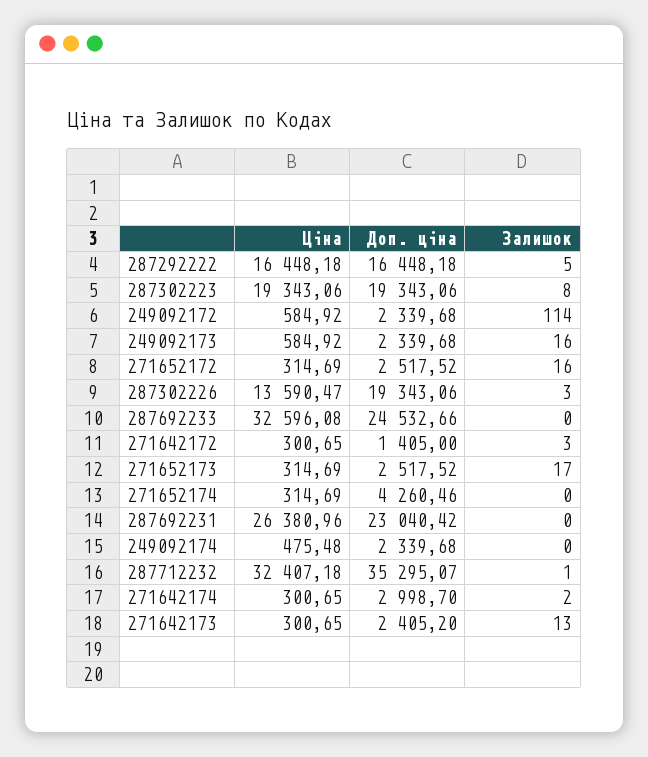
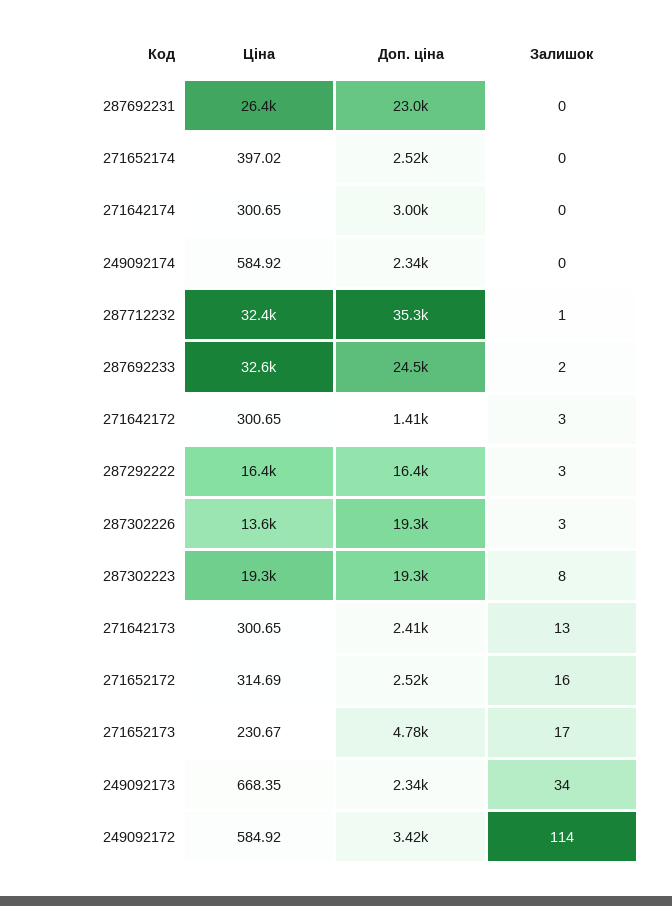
Залишок, 287292222: 5 -> 3
Доп. ціна, 249092172: 2339.68 -> 3420
Ціна, 249092173: 584.92 -> 668.35
Залишок, 249092173: 16 -> 34
Залишок, 287692233: 0 -> 2
Ціна, 271652173: 314.69 -> 230.67
Доп. ціна, 271652173: 2517.52 -> 4780
Ціна, 271652174: 314.69 -> 397.02
Доп. ціна, 271652174: 4260.46 -> 2520
Ціна, 249092174: 475.48 -> 584.92
Залишок, 271642174: 2 -> 0

